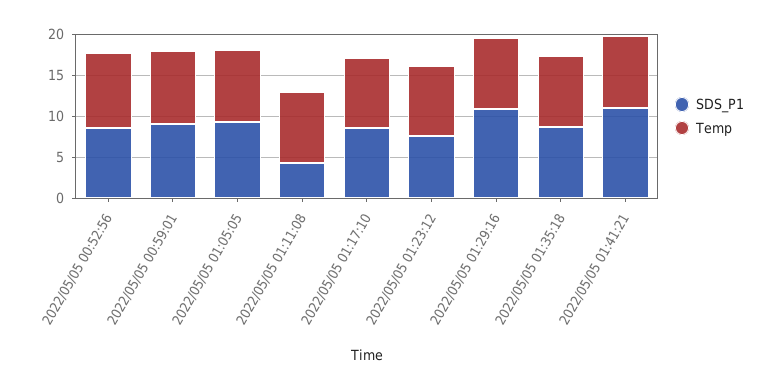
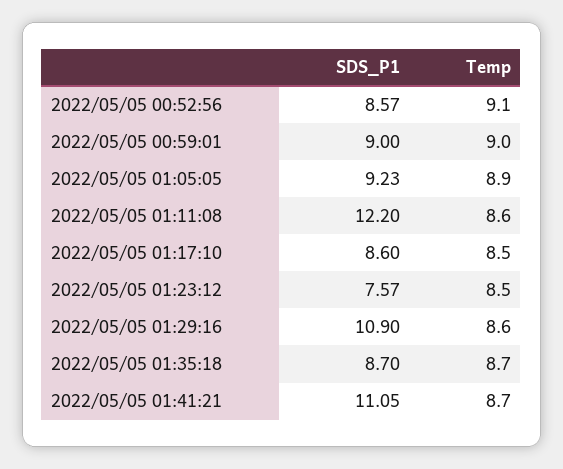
SDS_P1, 2022/05/05 01:11:08: 4 -> 12.2

